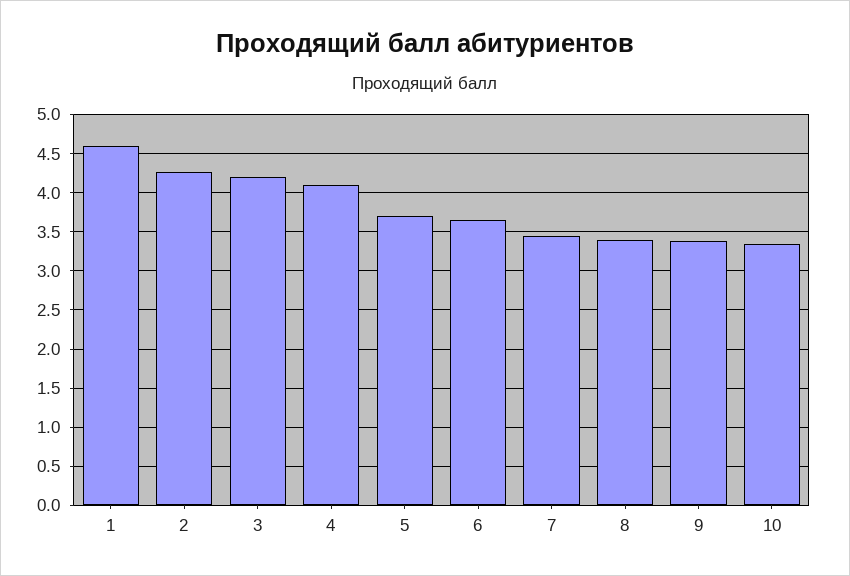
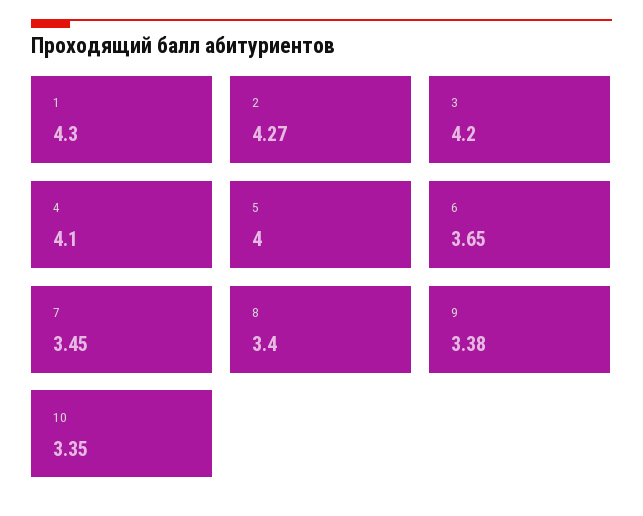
1: 4.6 -> 4.3
5: 3.7 -> 4

